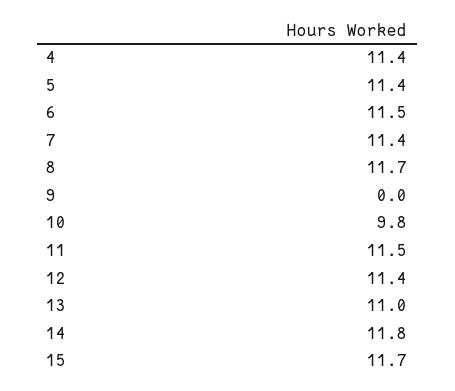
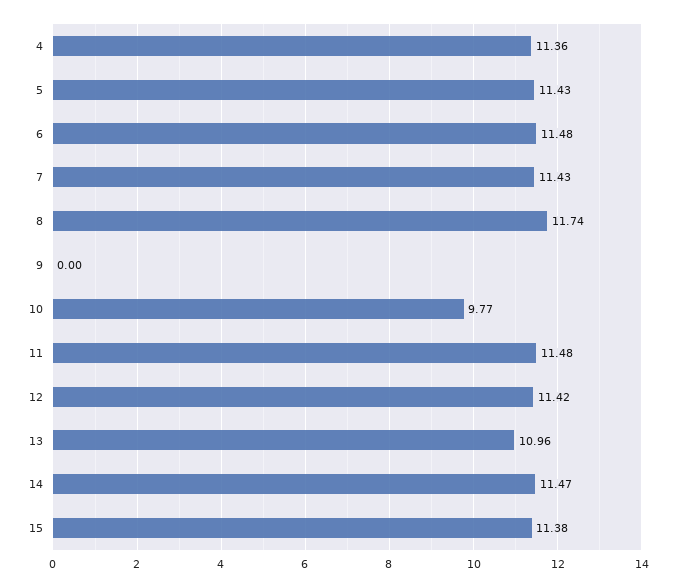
14: 11.8 -> 11.47
15: 11.7 -> 11.38

